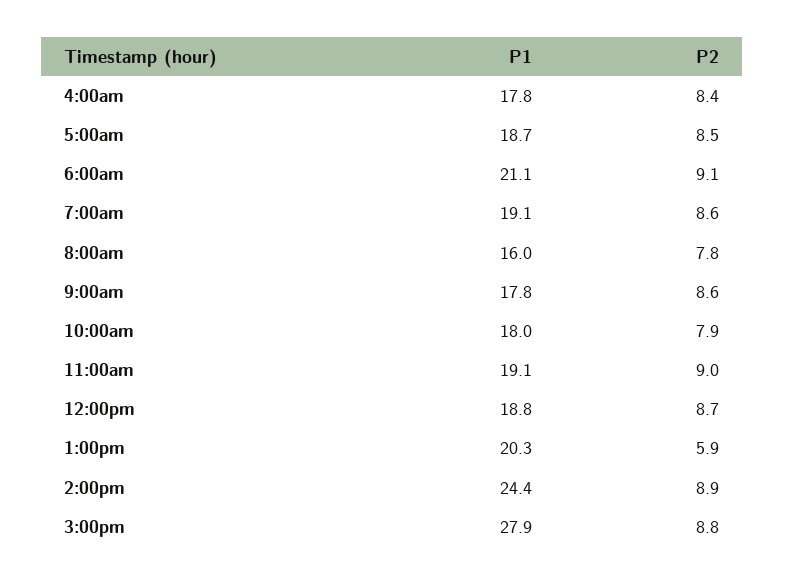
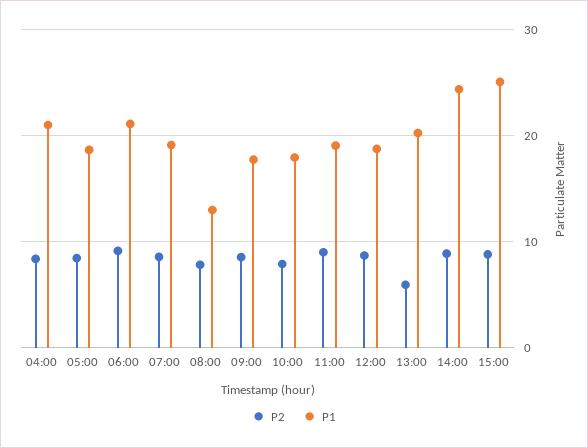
P1, 4:00am: 17.8 -> 21
P1, 8:00am: 16 -> 13
P1, 3:00pm: 27.9 -> 25

